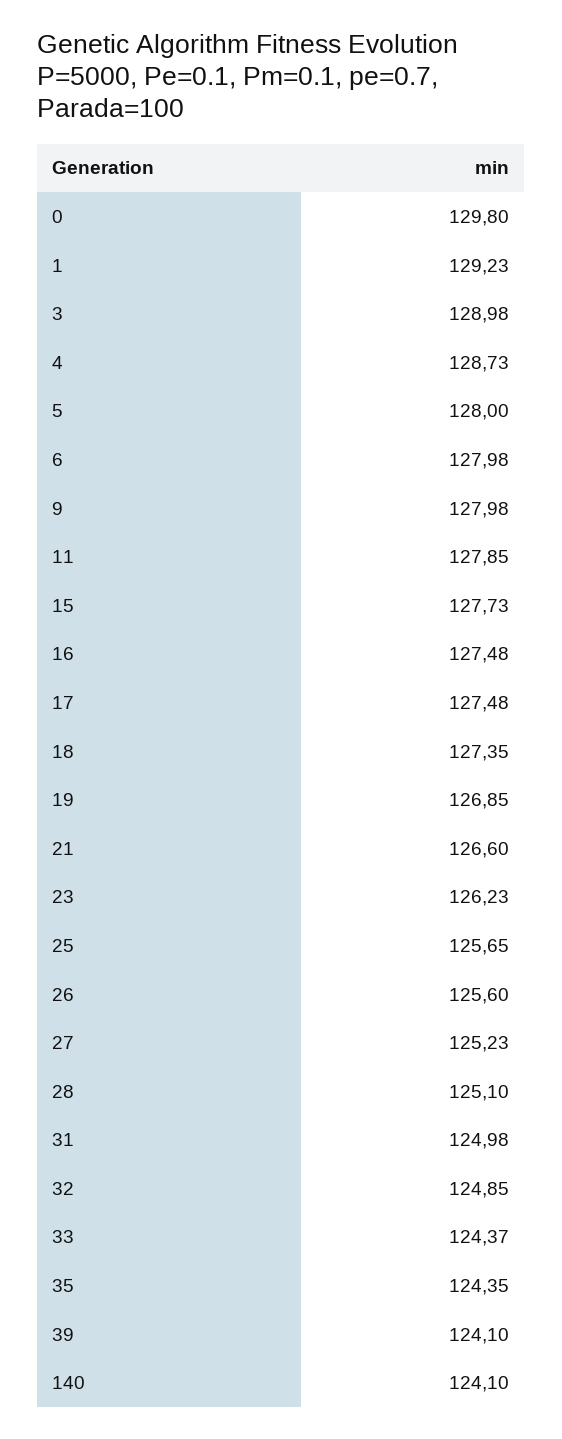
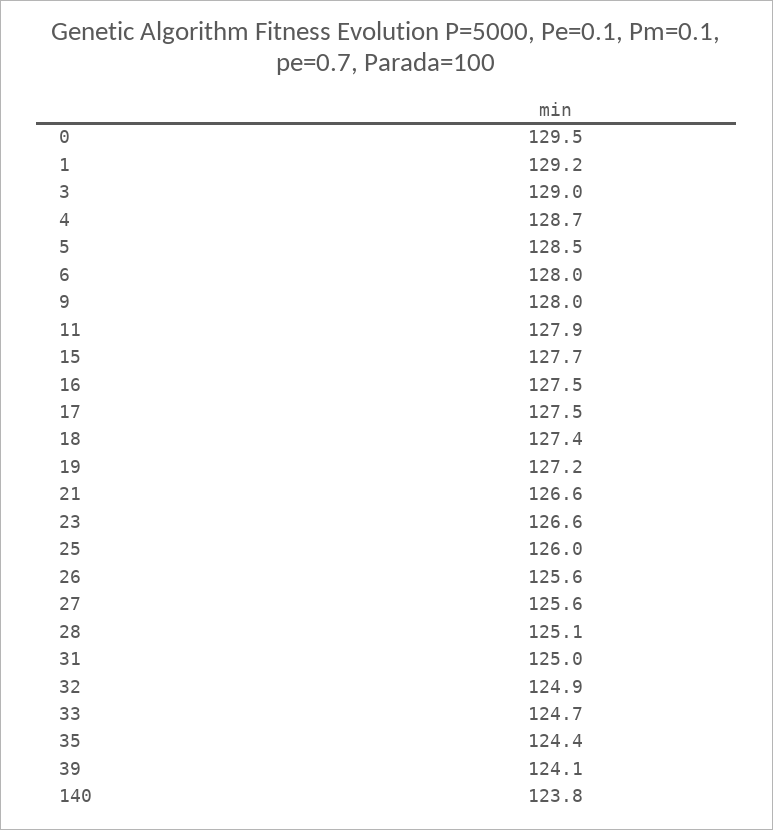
0: 129.8 -> 129.5
5: 128 -> 128.5
19: 126.85 -> 127.2
23: 126.23 -> 126.6
25: 125.65 -> 126
27: 125.23 -> 125.6
33: 124.37 -> 124.7
140: 124.1 -> 123.8

